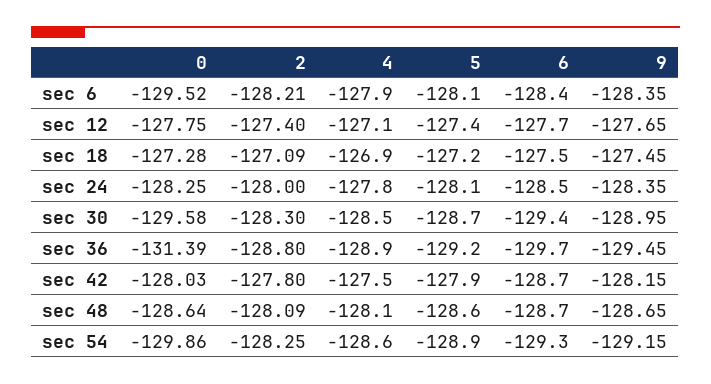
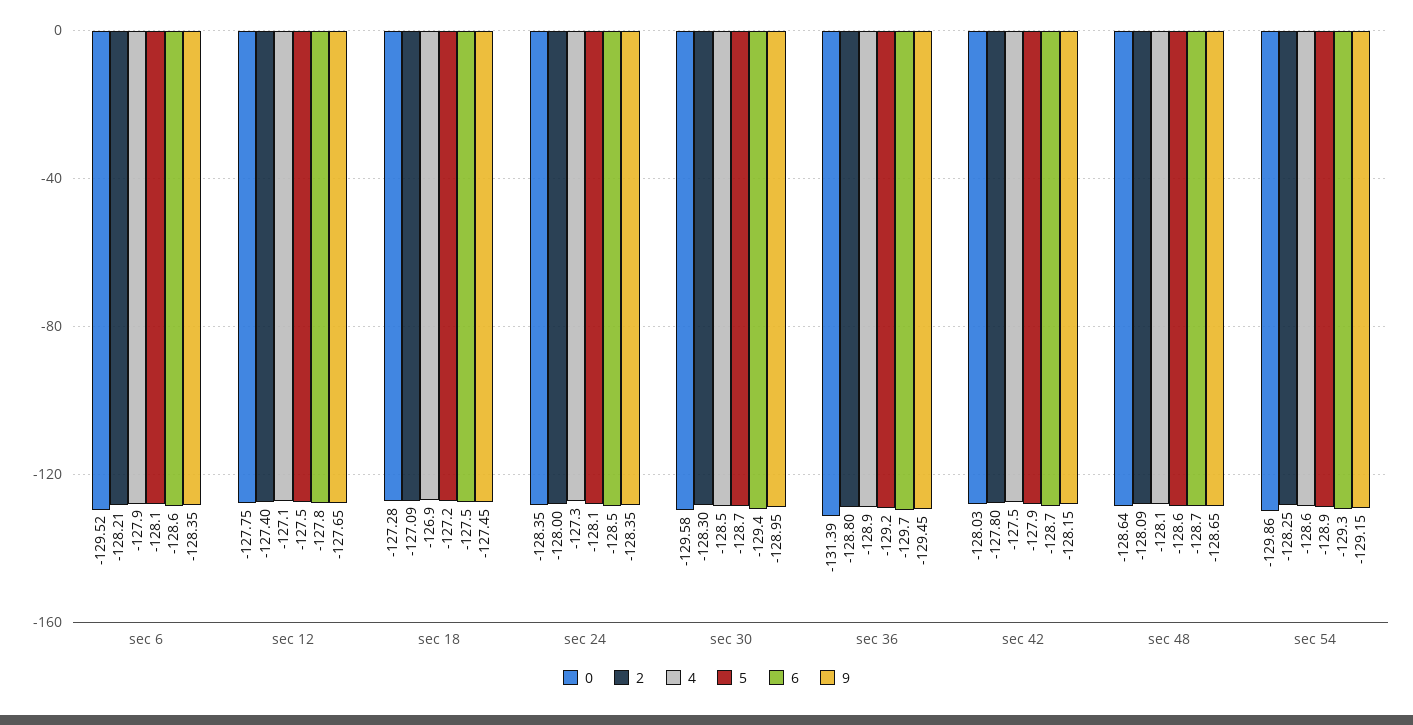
6, sec 6: -128.4 -> -128.6
5, sec 12: -127.4 -> -127.5
6, sec 12: -127.7 -> -127.8
0, sec 24: -128.25 -> -128.35
4, sec 24: -127.8 -> -127.3

